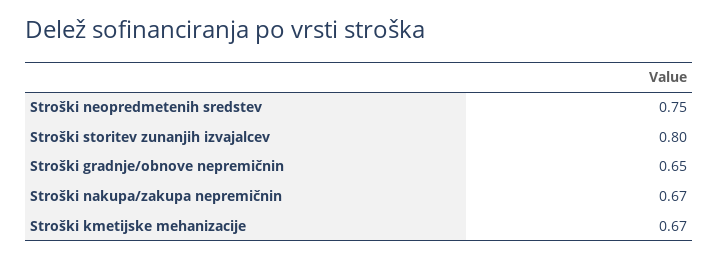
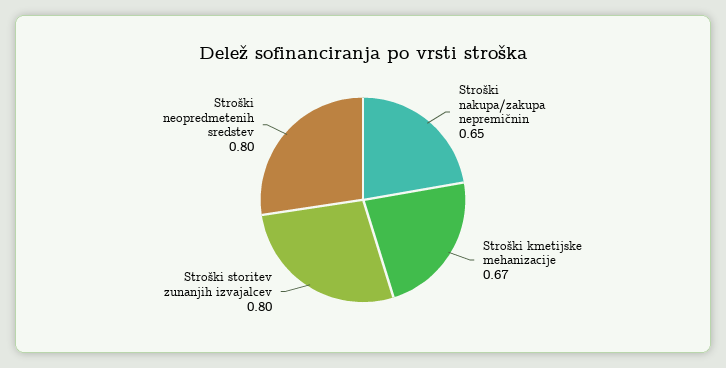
Stroški neopredmetenih sredstev: 0.75 -> 0.8
Stroški gradnje/obnove nepremičnin: 0.65 -> none
Stroški nakupa/zakupa nepremičnin: 0.67 -> 0.65

